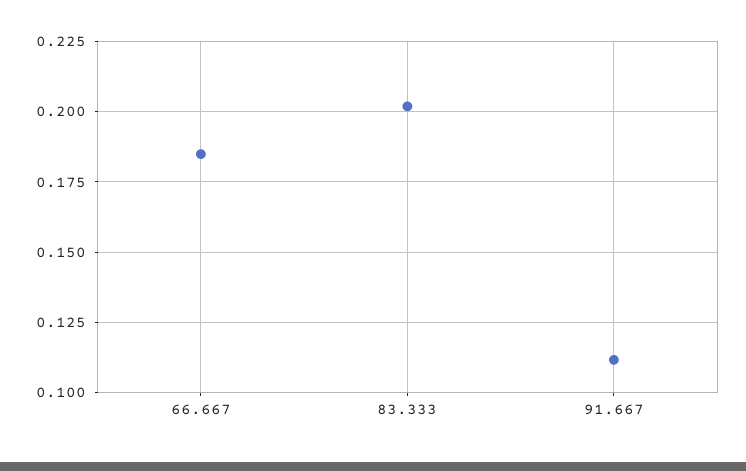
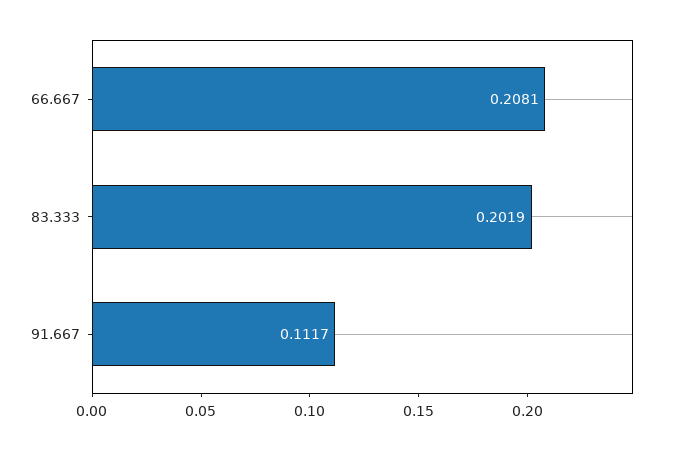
66.667: 0.185 -> 0.2081

